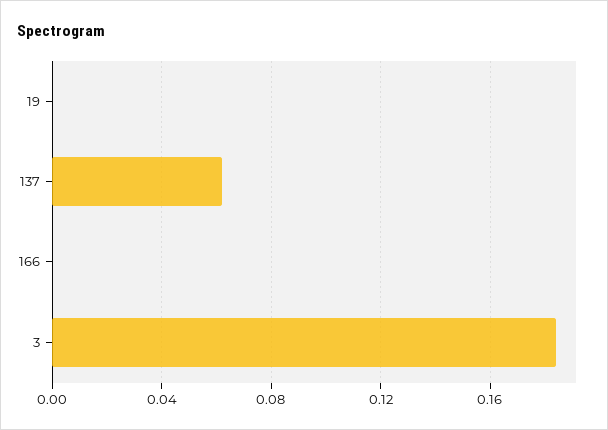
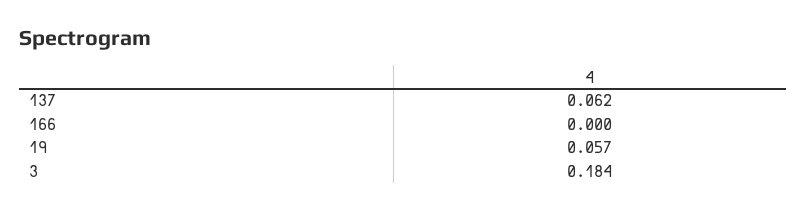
19: 0 -> 0.057

